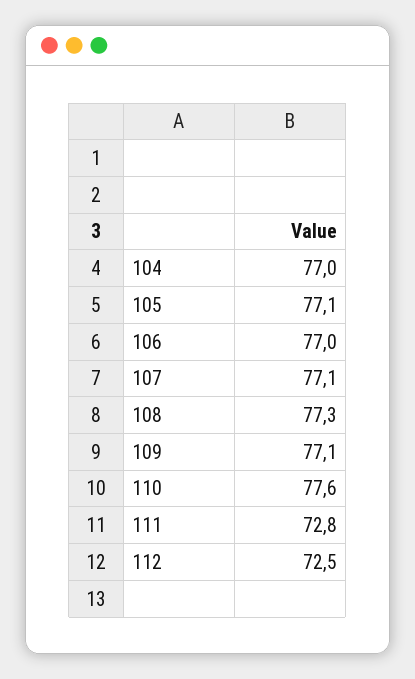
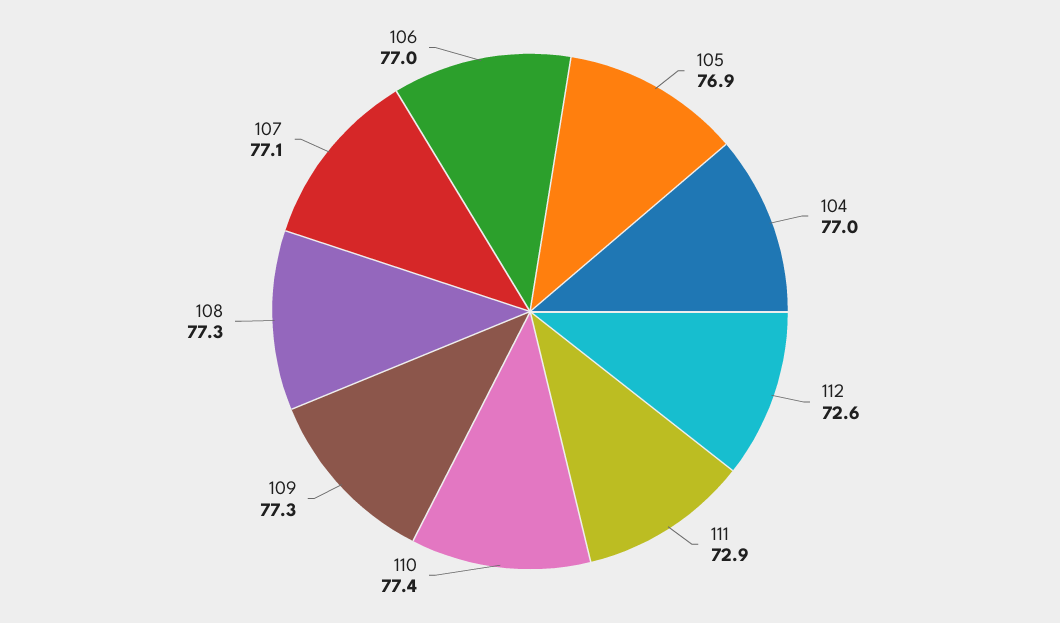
105: 77.1 -> 76.9
109: 77.1 -> 77.3
110: 77.6 -> 77.4
111: 72.8 -> 72.9
112: 72.5 -> 72.6

